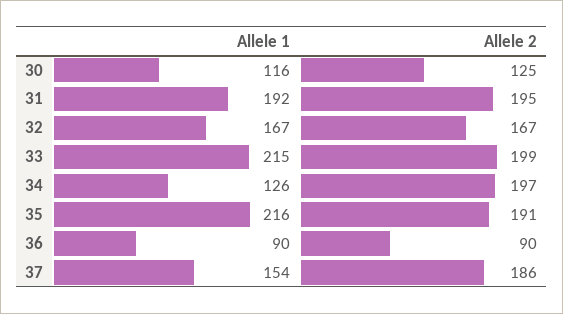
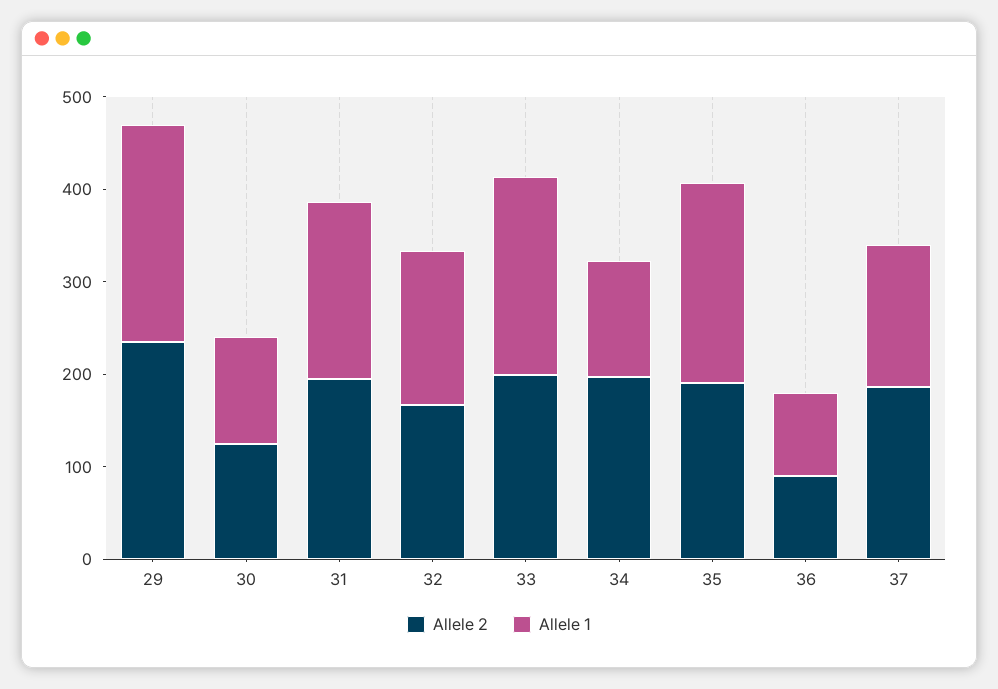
Allele 2, 29: none -> 240
Allele 1, 29: none -> 240

